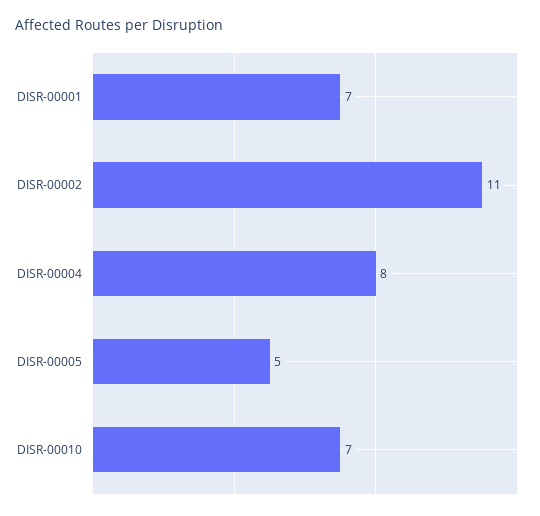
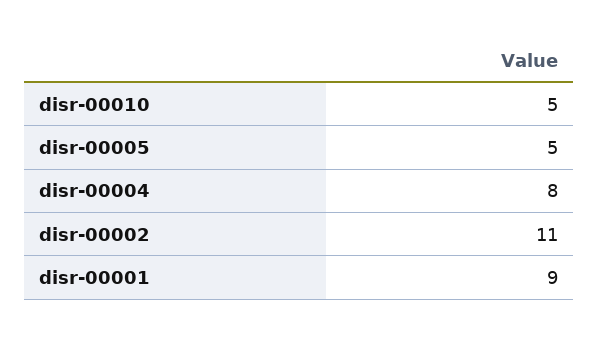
DISR-00001: 7 -> 9
DISR-00010: 7 -> 5

